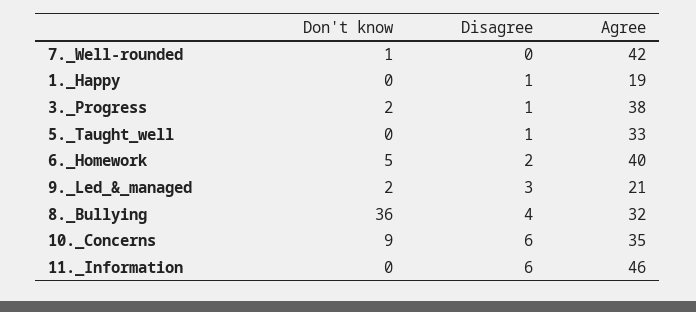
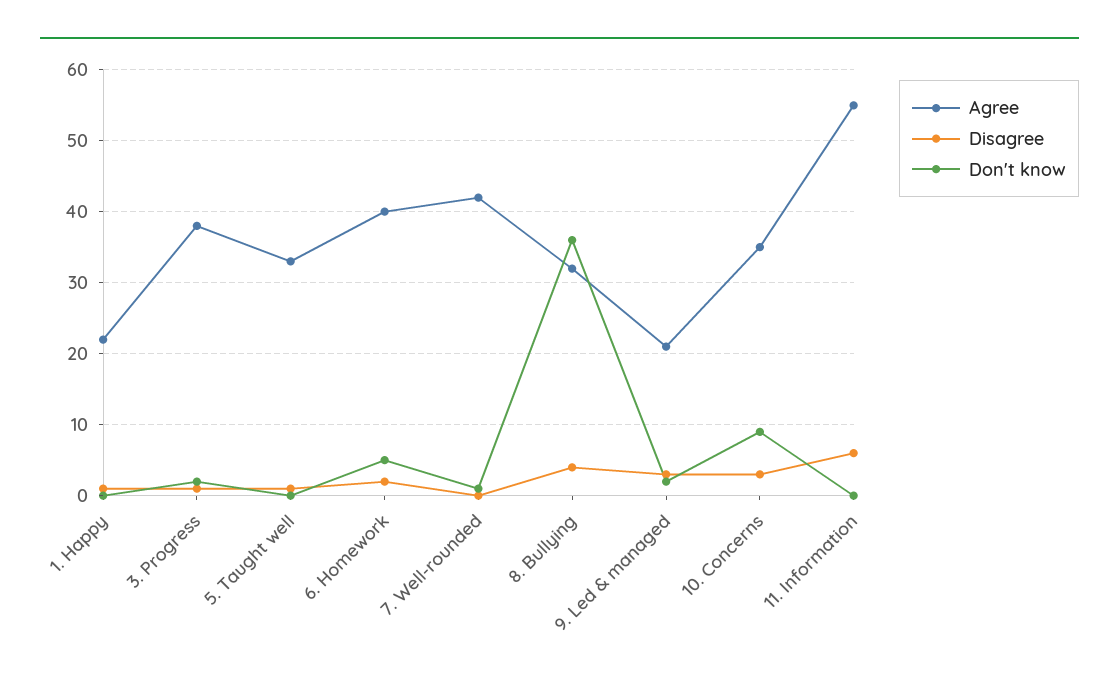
Agree, 1._Happy: 19 -> 22
Disagree, 10._Concerns: 6 -> 3
Agree, 11._Information: 46 -> 55

